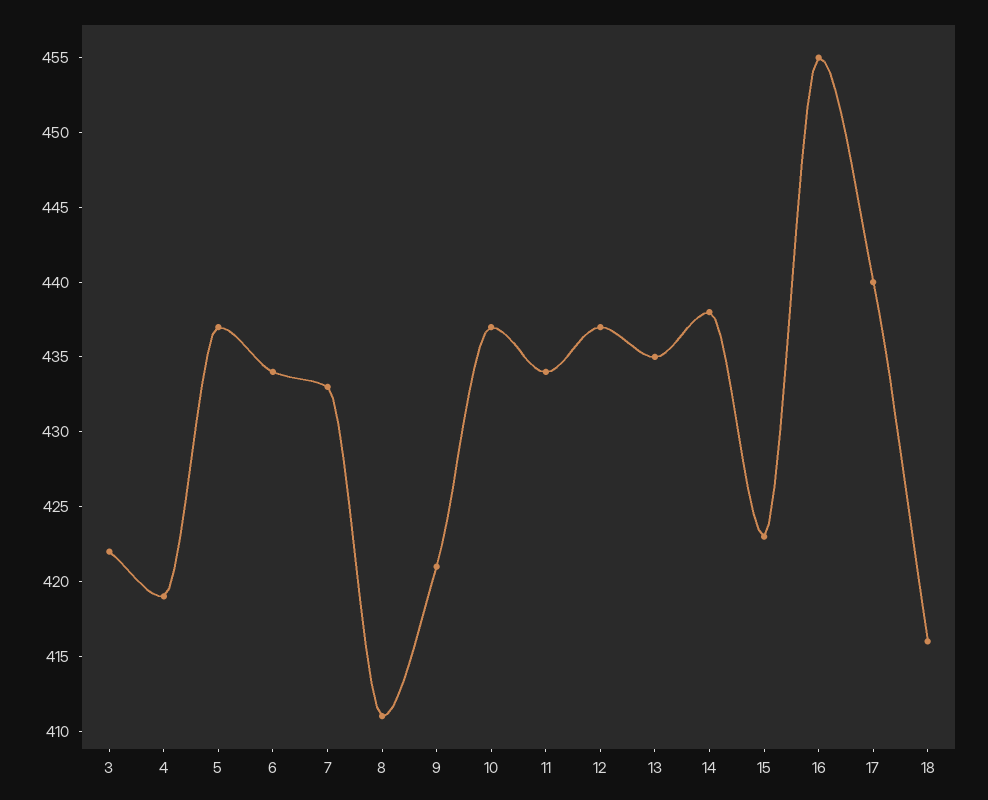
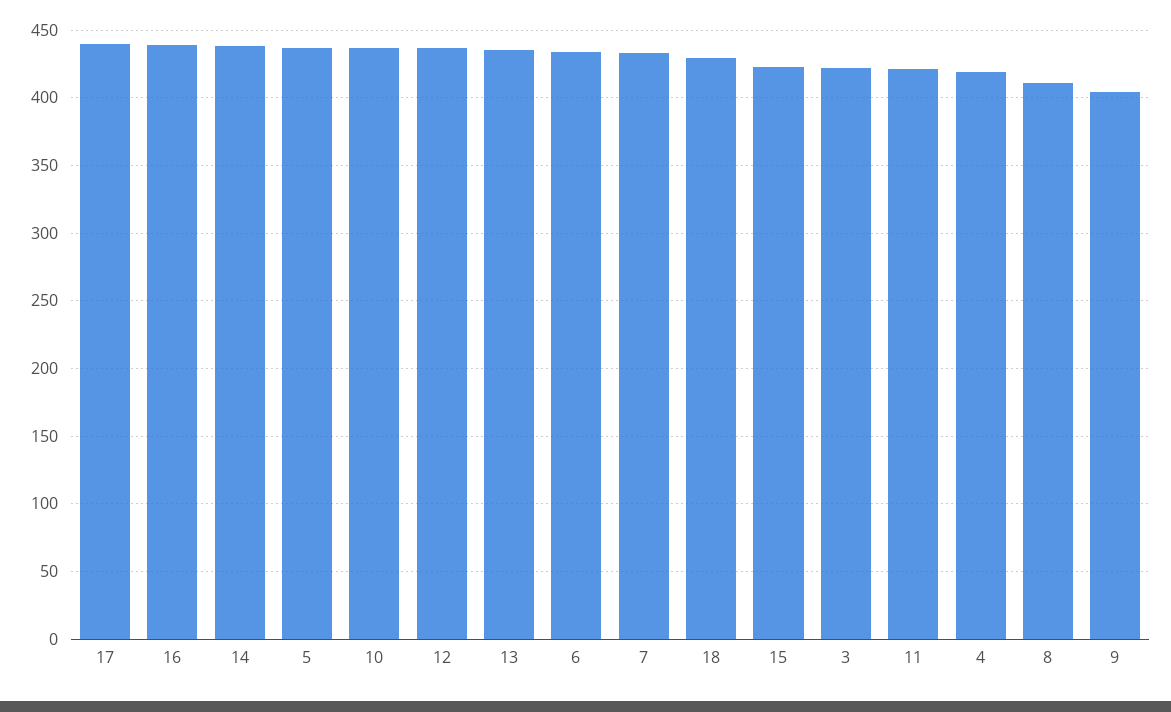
9: 421 -> 405
11: 434 -> 420
16: 455 -> 440
18: 416 -> 430

